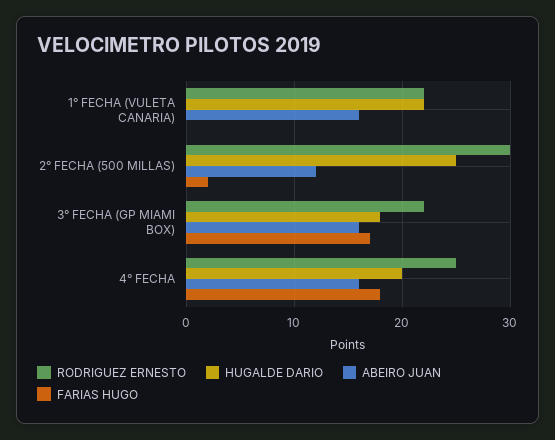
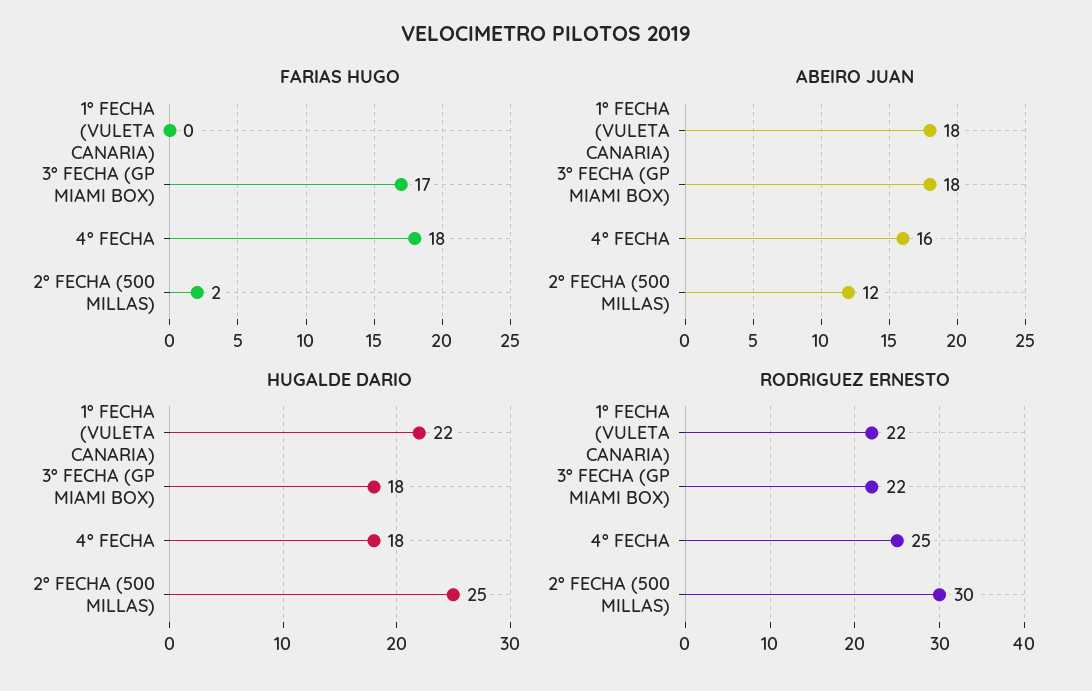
ABEIRO JUAN, 1° FECHA (VULETA CANARIA): 16 -> 18
ABEIRO JUAN, 3° FECHA (GP MIAMI BOX): 16 -> 18
HUGALDE DARIO, 4° FECHA: 20 -> 18

